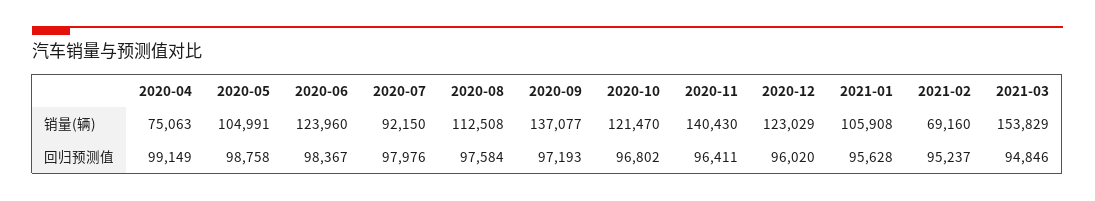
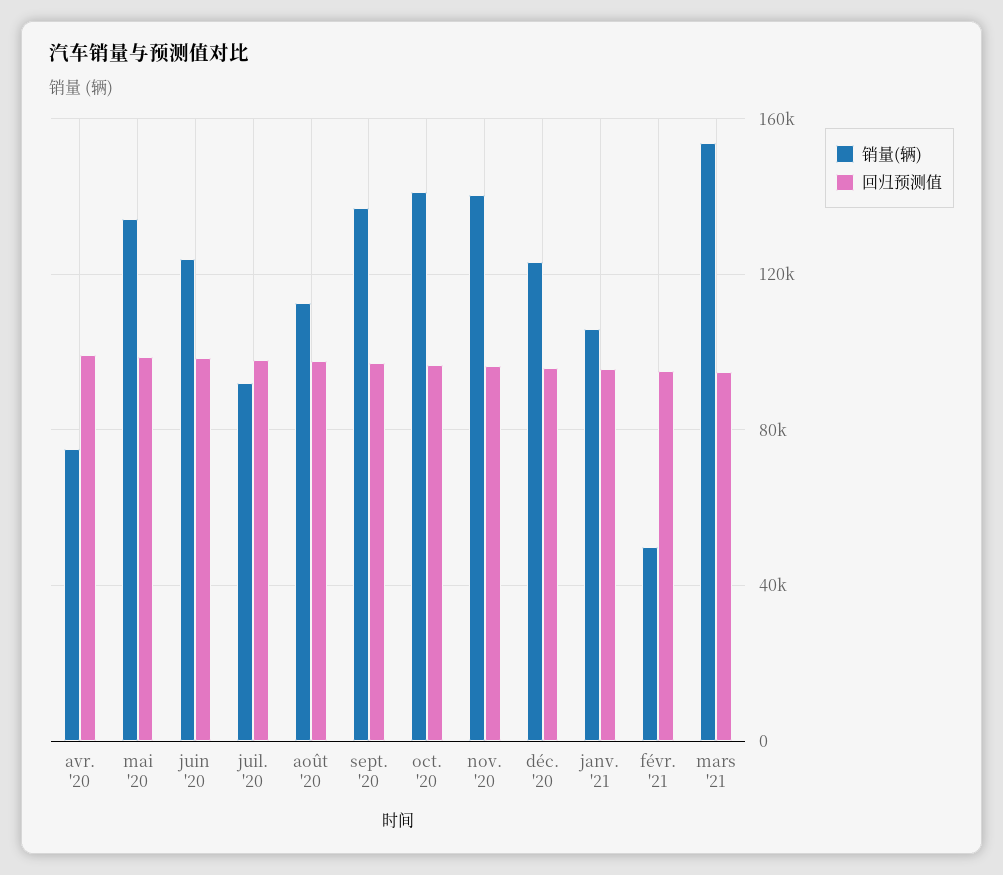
销量(辆), 2020-05: 104991 -> 135000
销量(辆), 2020-10: 121470 -> 140000
销量(辆), 2021-02: 69160 -> 50000

